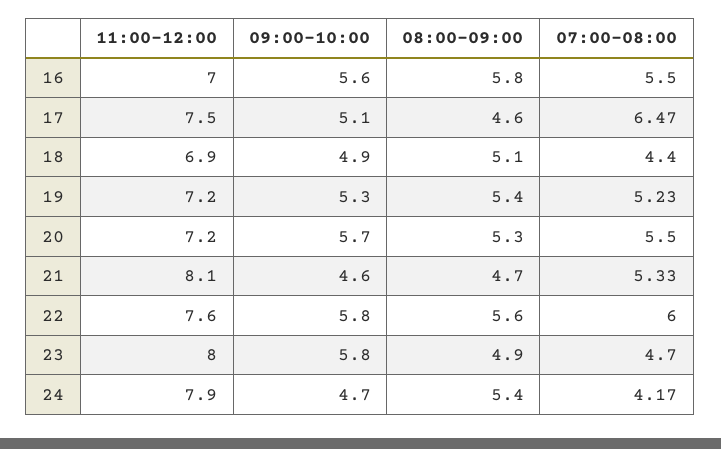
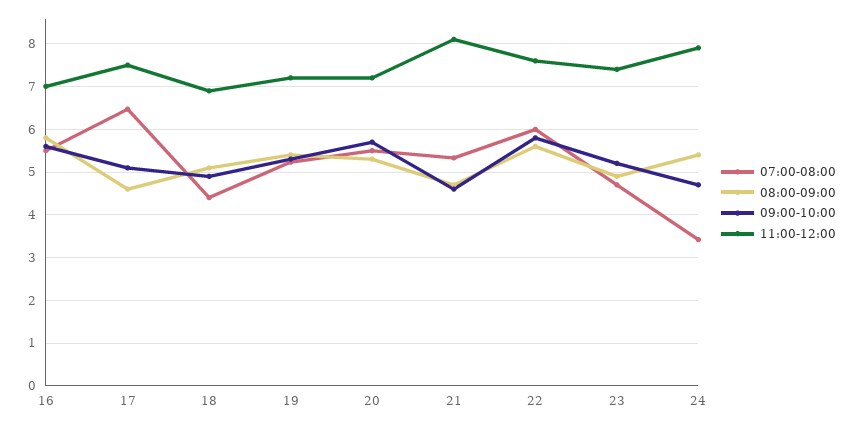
11:00-12:00, 23: 8 -> 7.4
09:00-10:00, 23: 5.8 -> 5.2
07:00-08:00, 24: 4.17 -> 3.4

